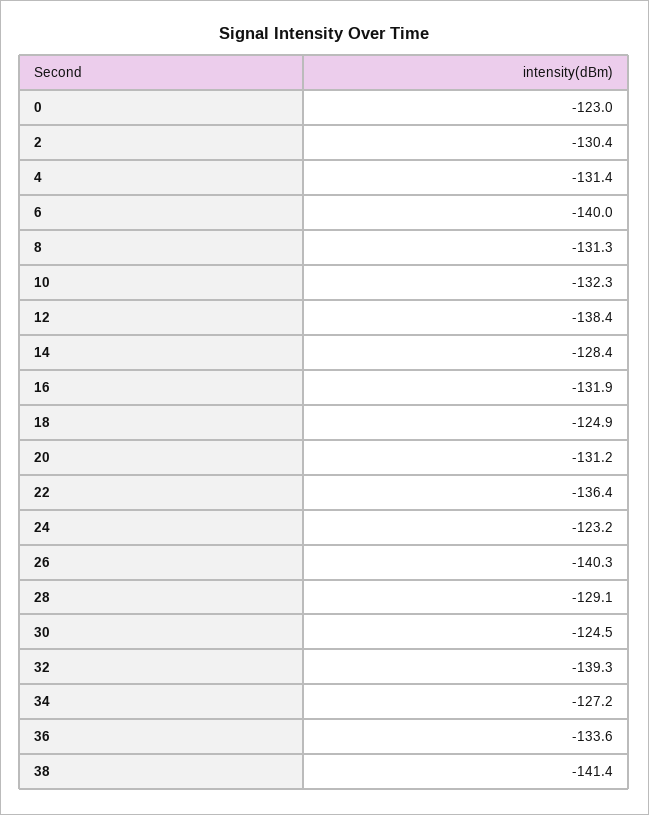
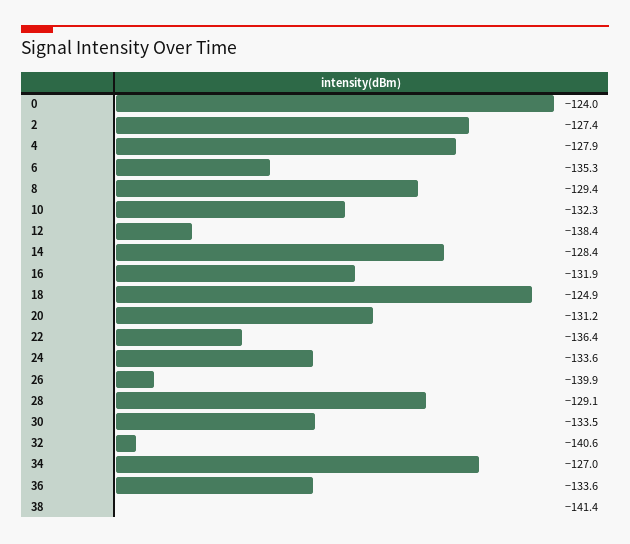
0: -123 -> -124
2: -130.4 -> -127.4
4: -131.4 -> -127.9
6: -140 -> -135.3
8: -131.3 -> -129.4
24: -123.2 -> -133.6
26: -140.3 -> -139.9
30: -124.5 -> -133.5
32: -139.3 -> -140.6
34: -127.2 -> -127

